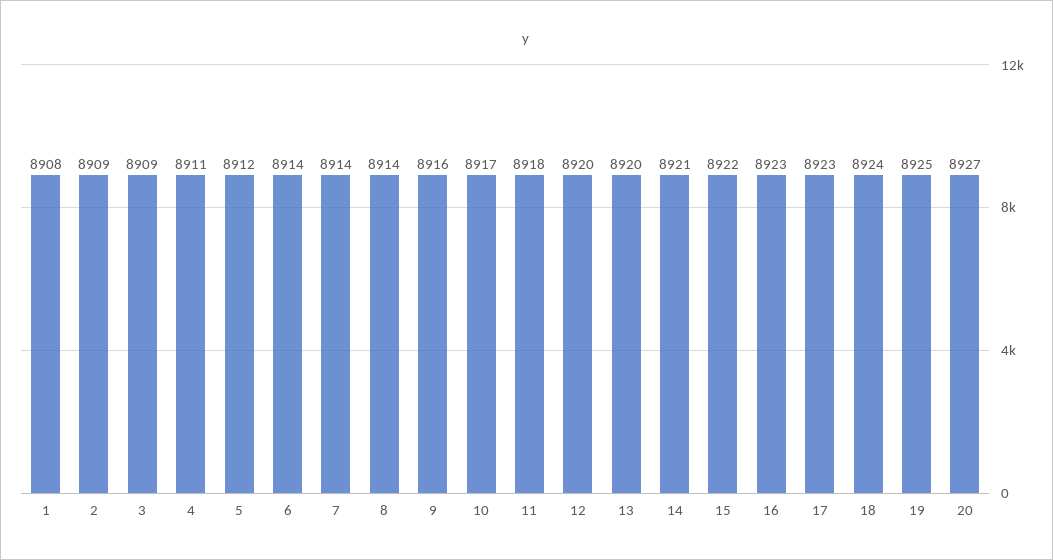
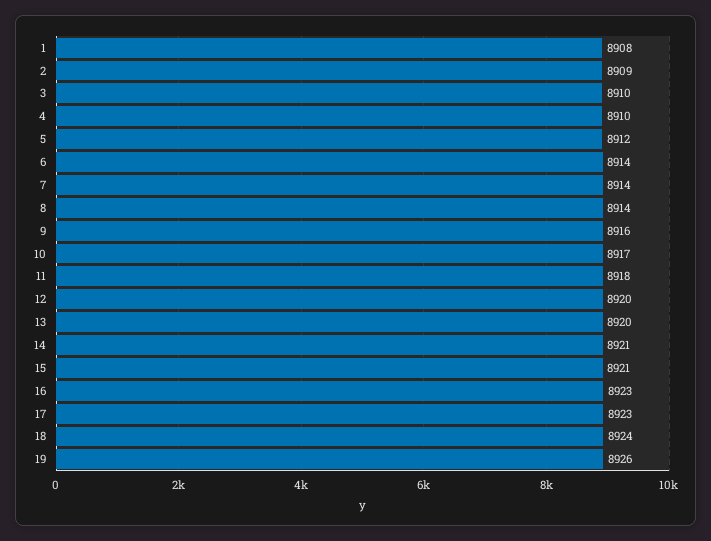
3: 8909 -> 8910
4: 8911 -> 8910
15: 8922 -> 8921
19: 8925 -> 8926
20: 8927 -> none

